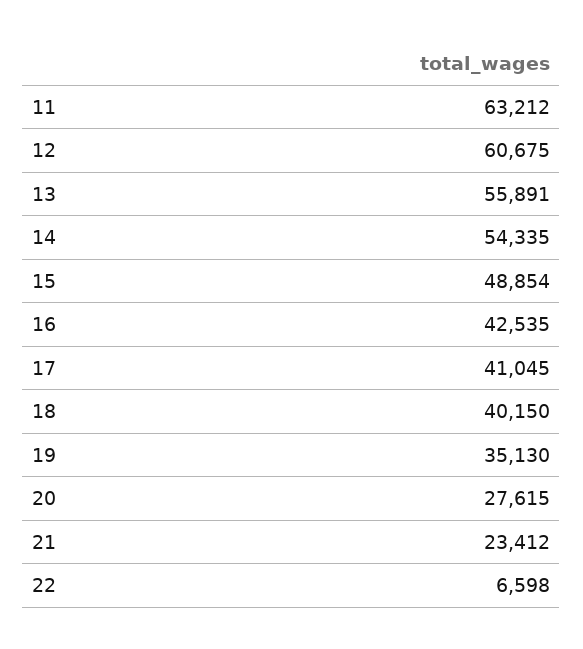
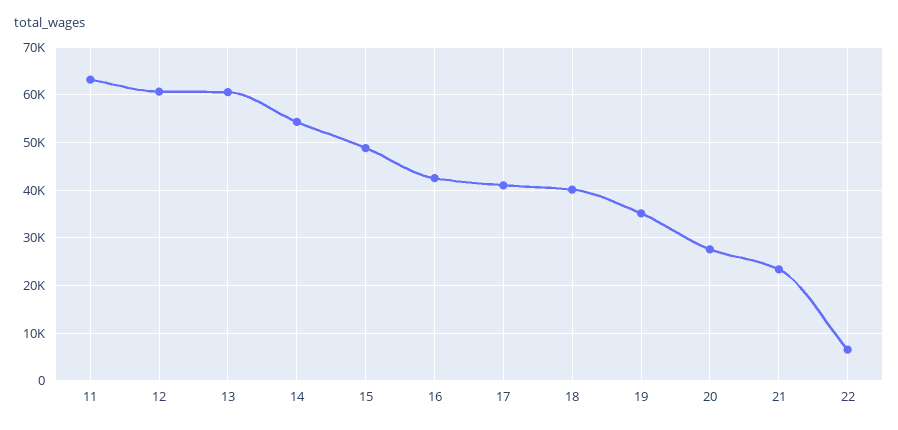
13: 55891 -> 60000

